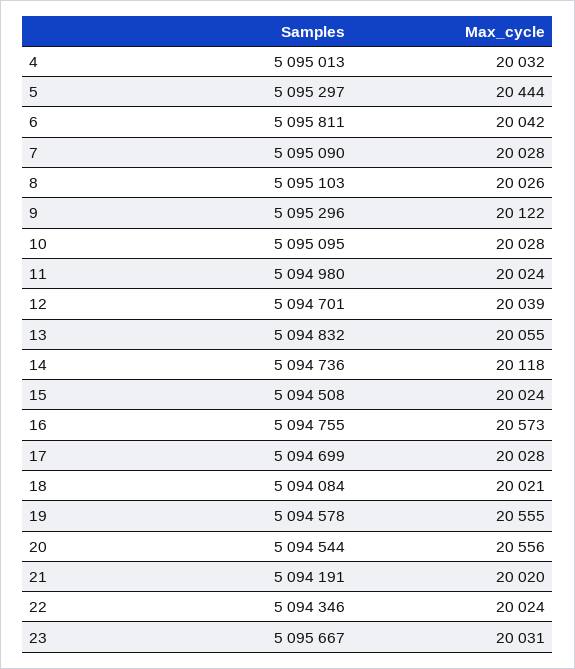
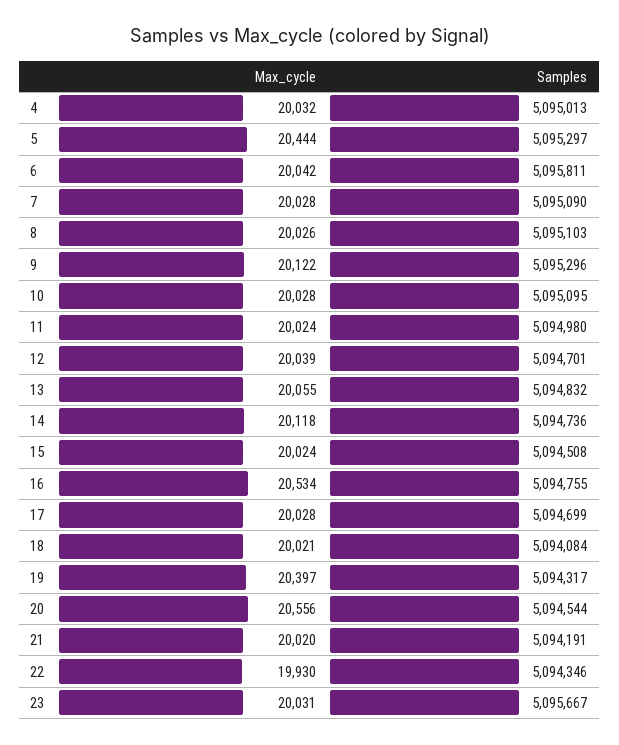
Max_cycle, 16: 20573 -> 20534
Samples, 19: 5094578 -> 5094317
Max_cycle, 19: 20555 -> 20397
Max_cycle, 22: 20024 -> 19930

